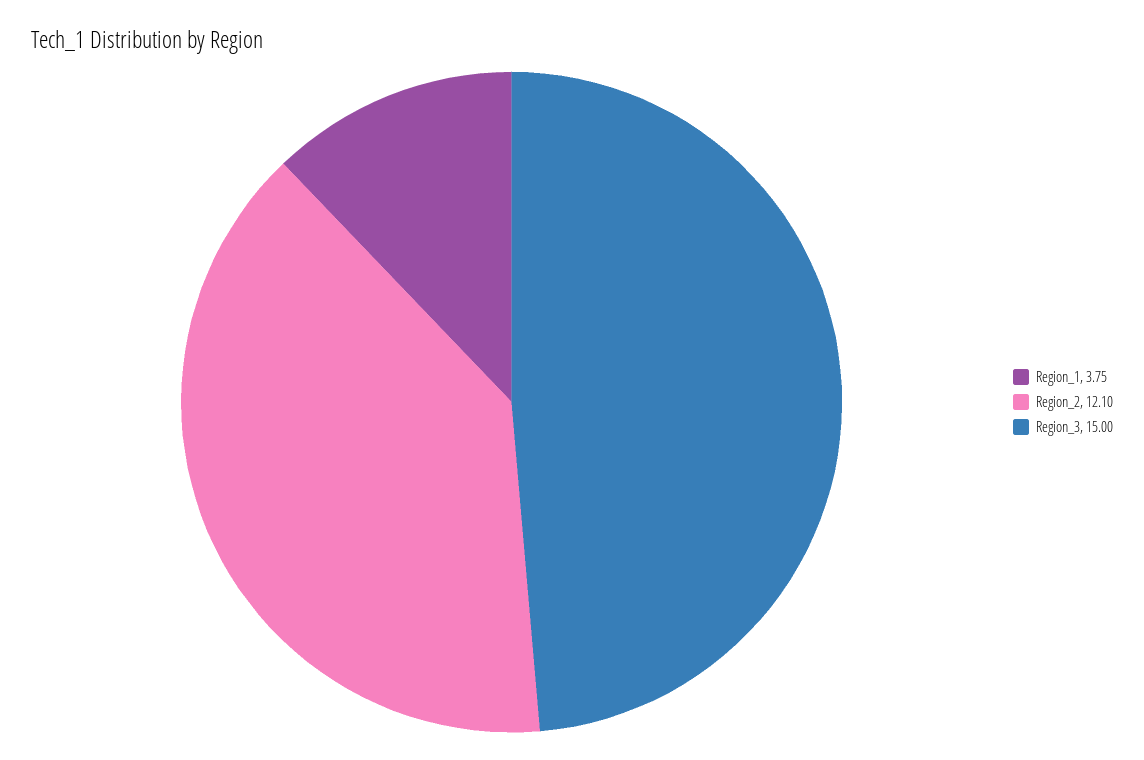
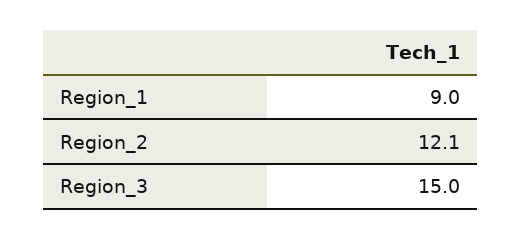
Region_1: 3.75 -> 9

